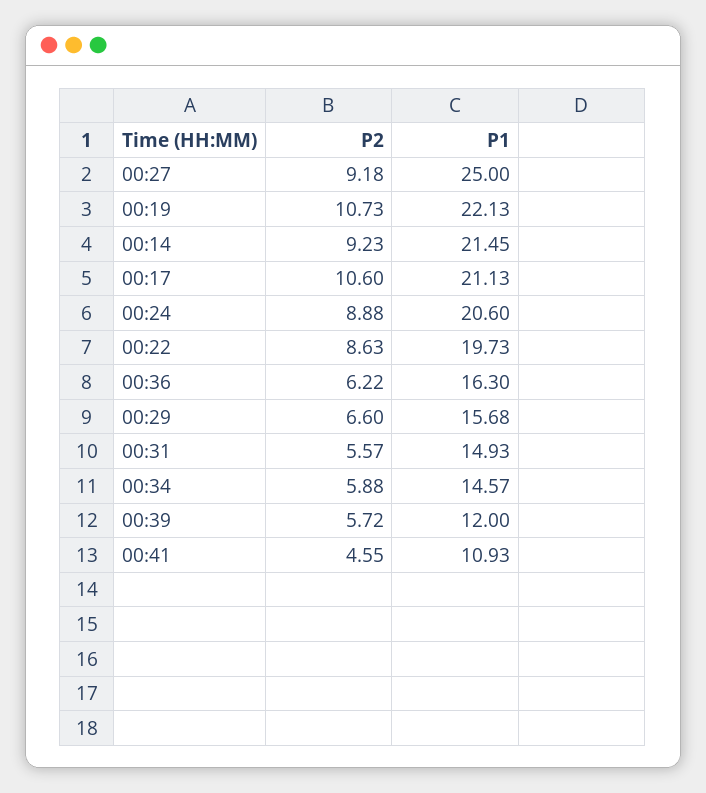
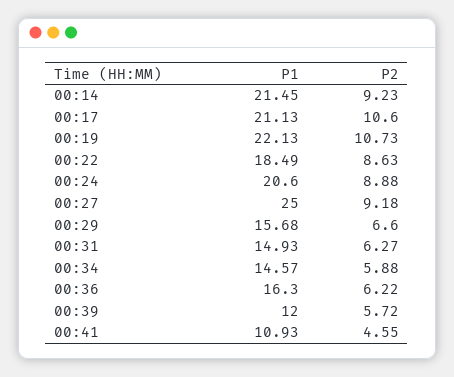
P1, 00:22: 19.73 -> 18.49
P2, 00:31: 5.57 -> 6.27

